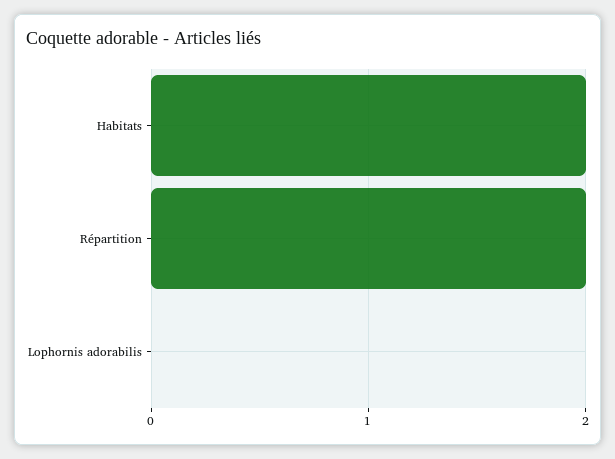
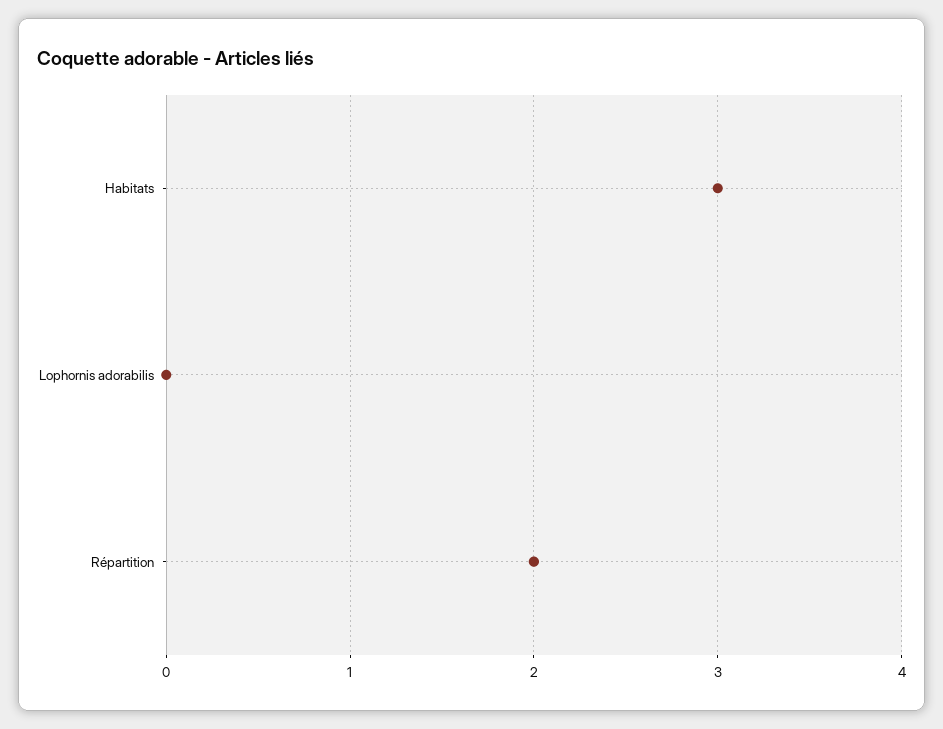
Habitats: 2 -> 3

